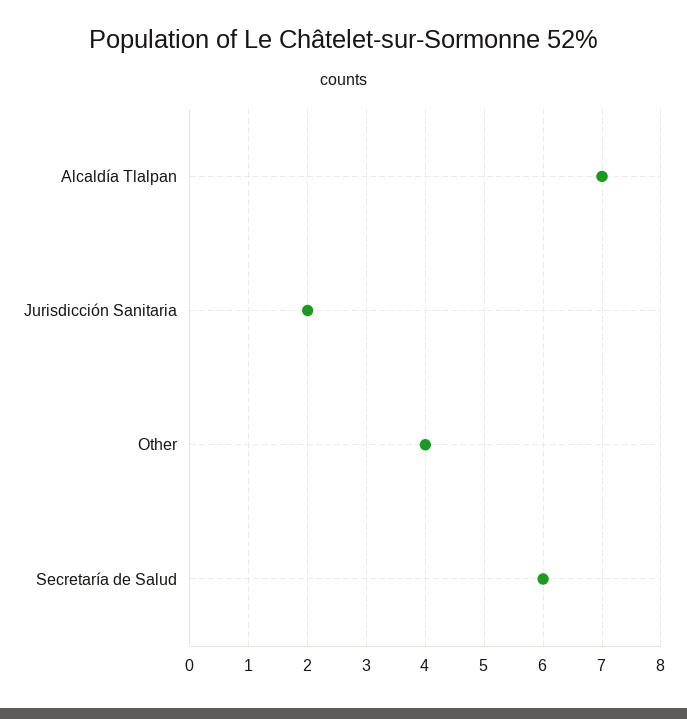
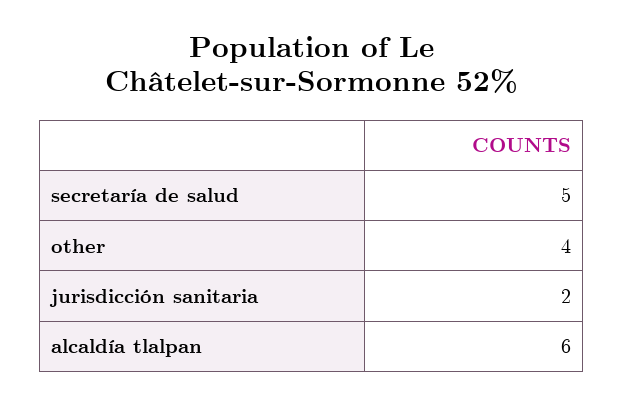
Alcaldía Tlalpan: 7 -> 6
Secretaría de Salud: 6 -> 5

